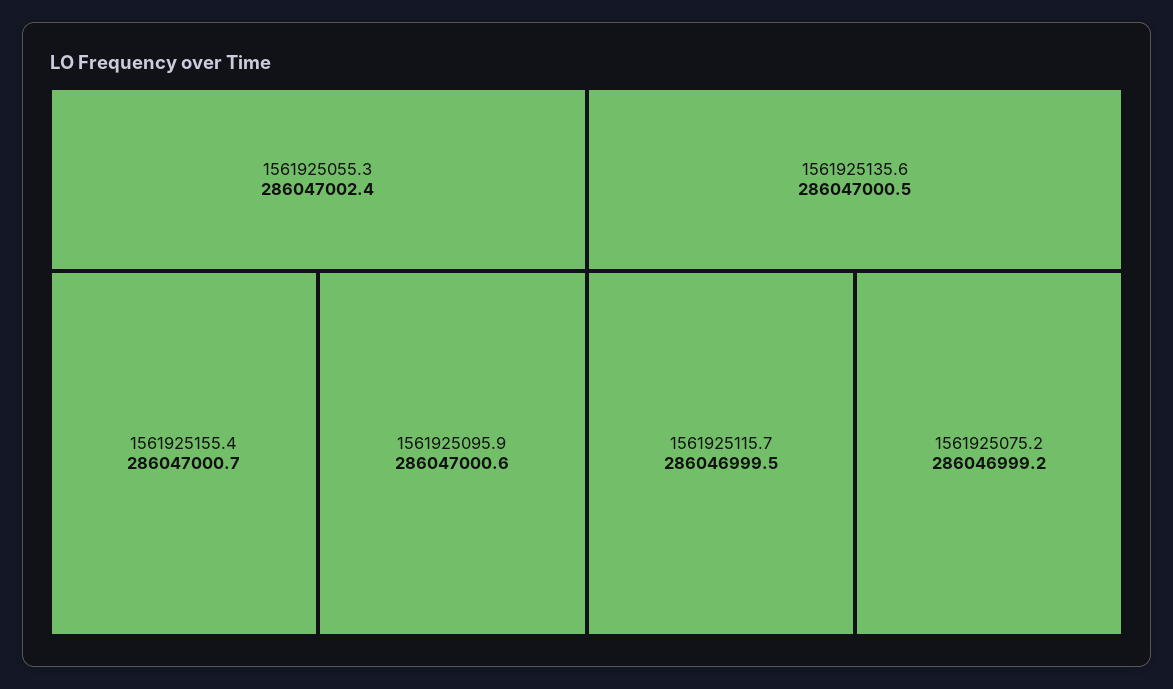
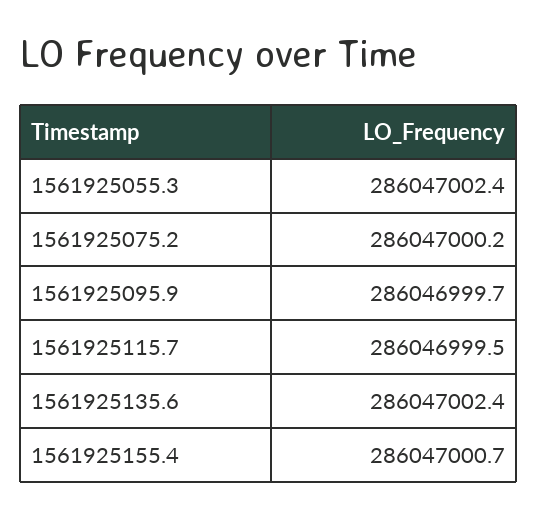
1561925095.9: 286047000.6 -> 286046999.7
1561925135.6: 286047000.5 -> 286047002.4
1561925075.2: 286046999.2 -> 286047000.2

